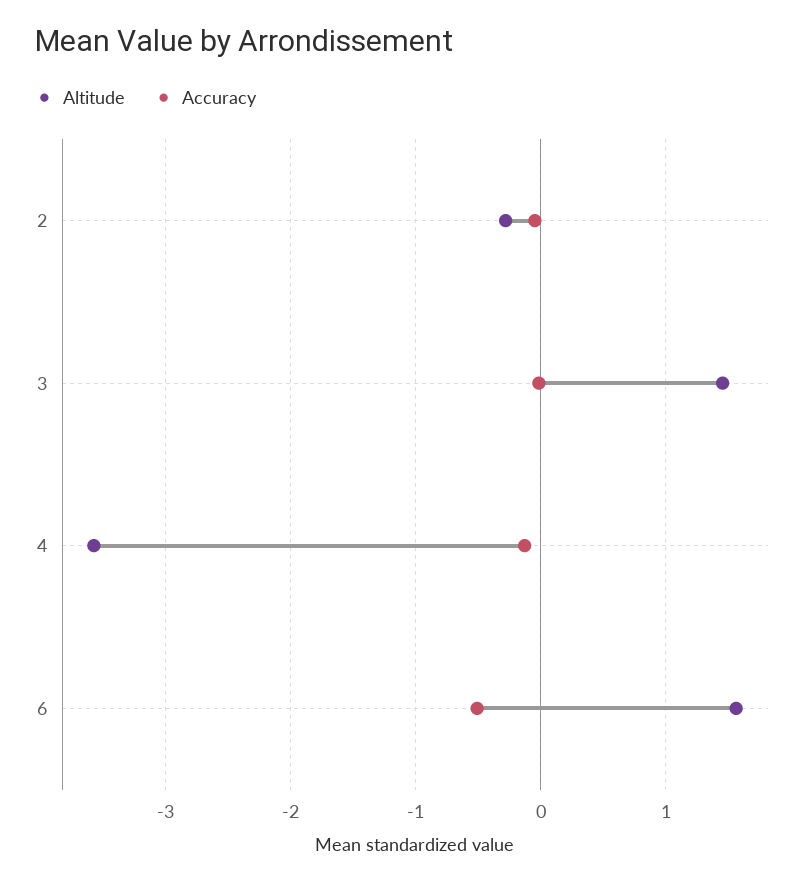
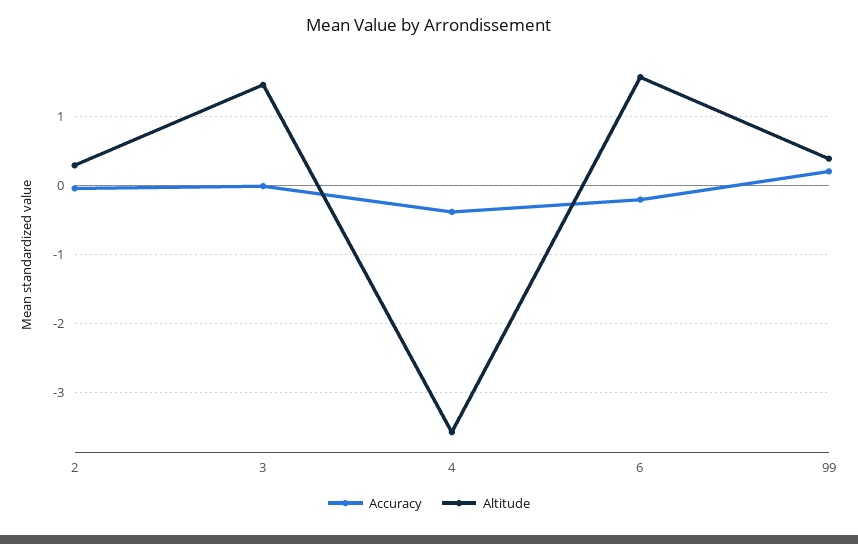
Altitude, 2: -0.3 -> 0.3
Accuracy, 4: -0.1 -> -0.4
Accuracy, 6: -0.5 -> -0.2
Accuracy, 99: none -> 0.2
Altitude, 99: none -> 0.4

